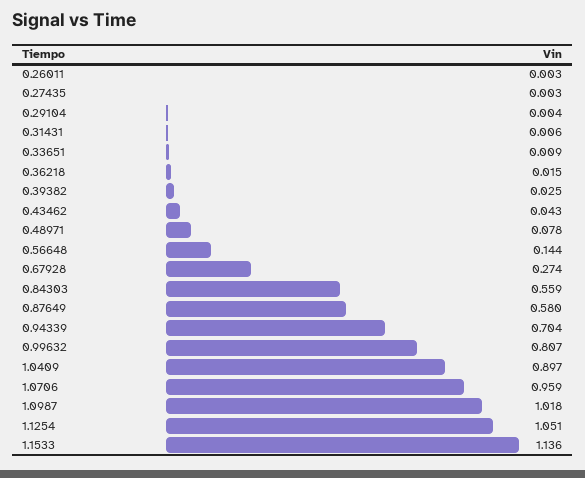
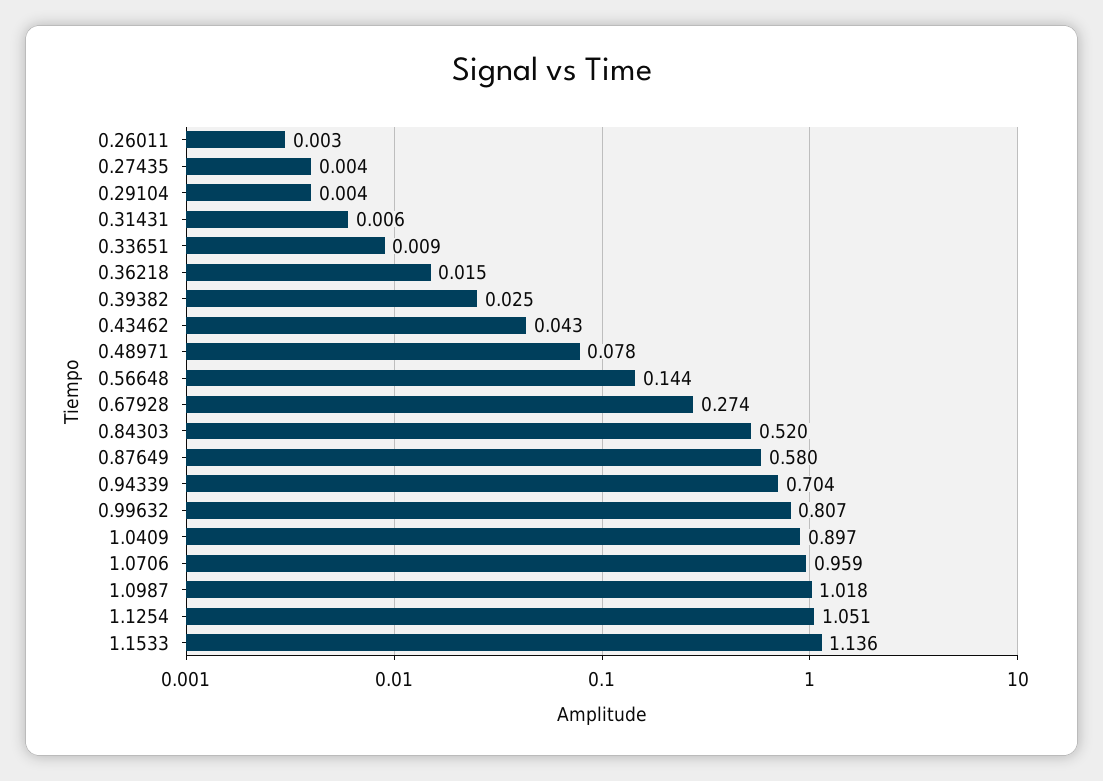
0.27435: 0.003 -> 0.004
0.84303: 0.559 -> 0.52

